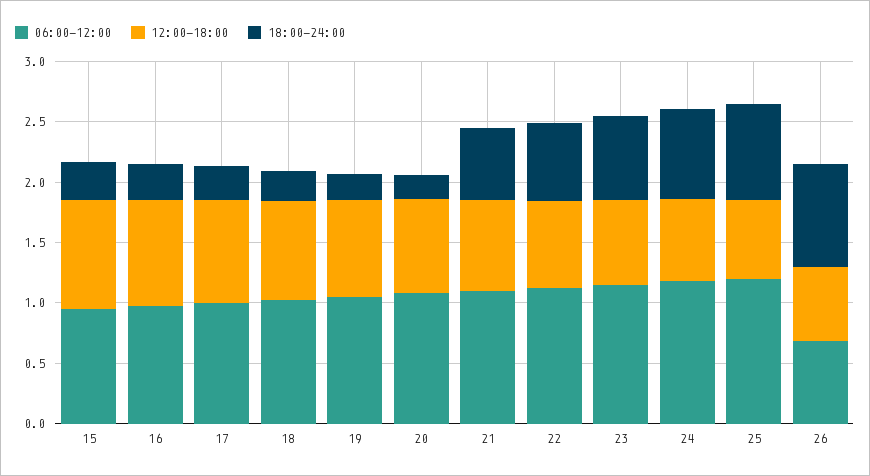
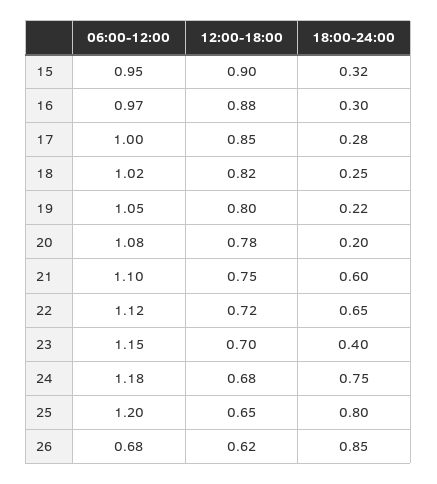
18:00-24:00, 23: 0.7 -> 0.4

